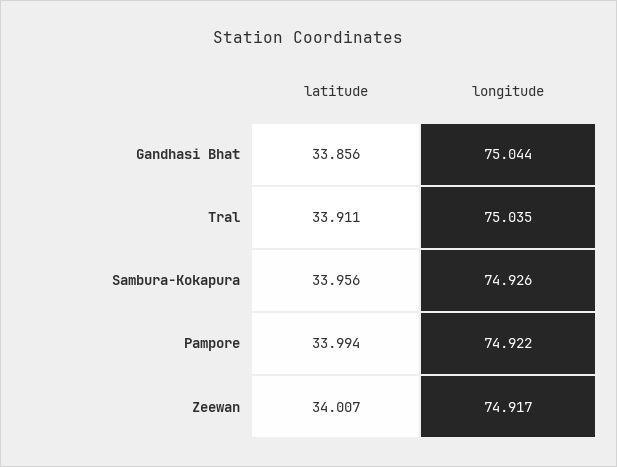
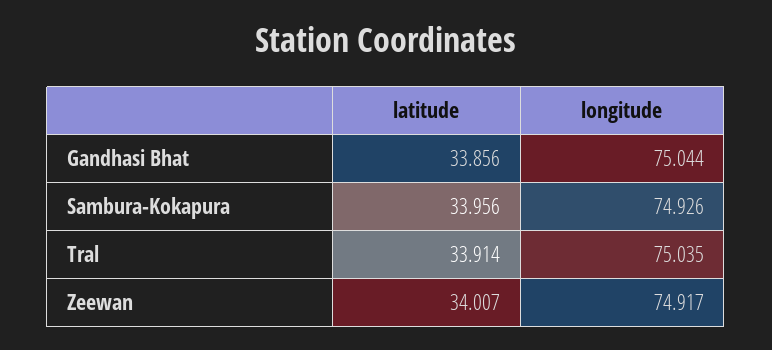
latitude, Tral: 33.911 -> 33.914
latitude, Pampore: 33.994 -> none
longitude, Pampore: 74.922 -> none

